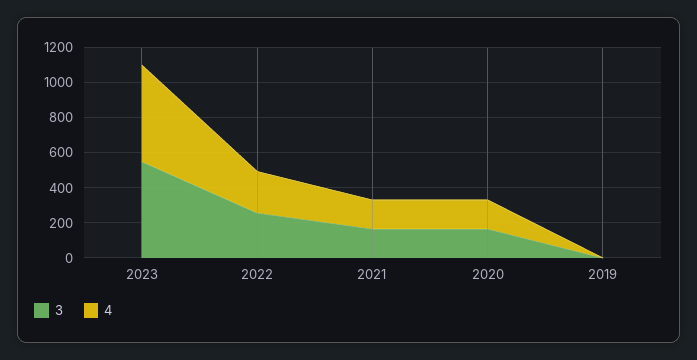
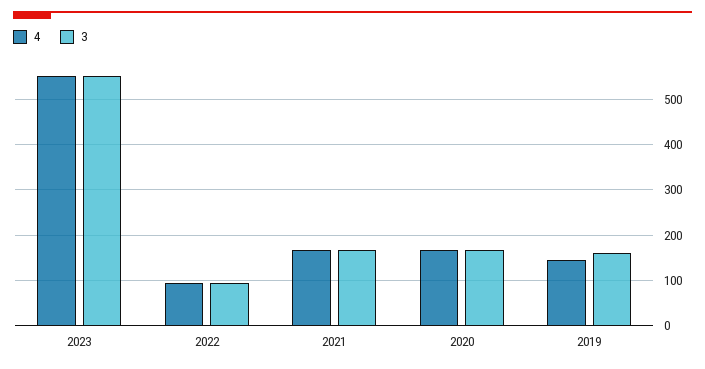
3, 2022: 250 -> 100
4, 2022: 250 -> 100
3, 2019: 0 -> 160
4, 2019: 0 -> 140

